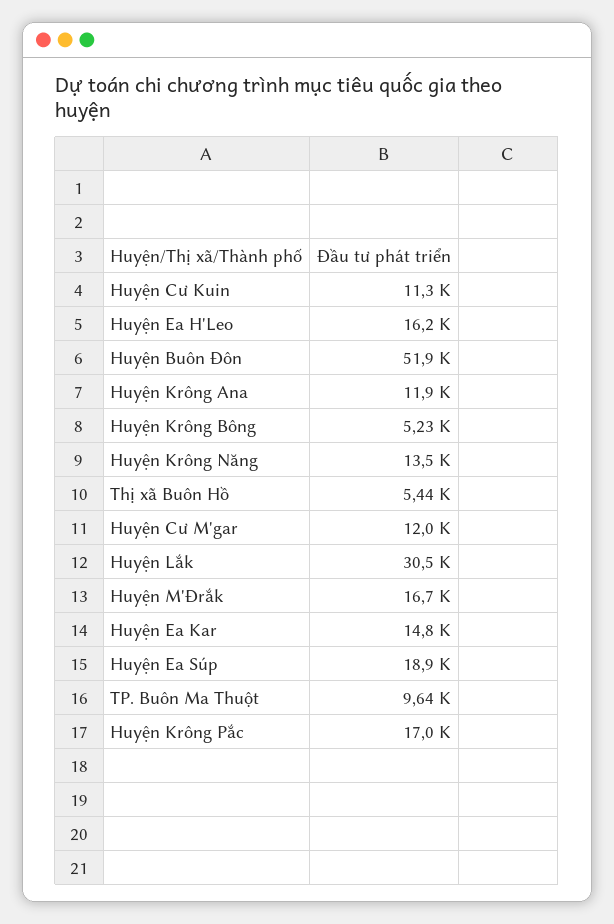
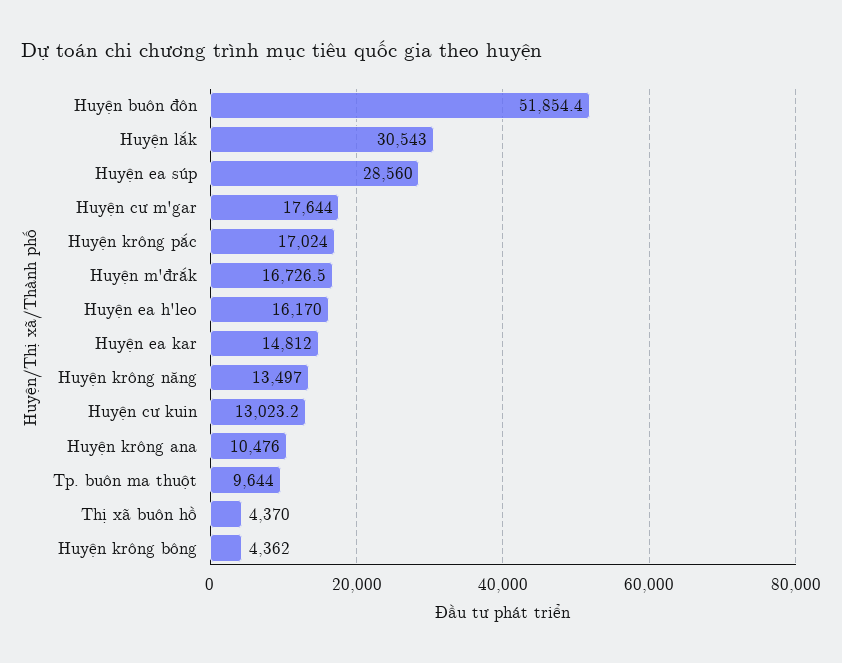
Huyện Cư Kuin: 11300 -> 13023.2
Huyện Krông Ana: 11900 -> 10476
Huyện Krông Bông: 5230 -> 4362
Thị xã Buôn Hồ: 5440 -> 4370
Huyện Cư M'gar: 12000 -> 17644
Huyện Ea Súp: 18900 -> 28560

